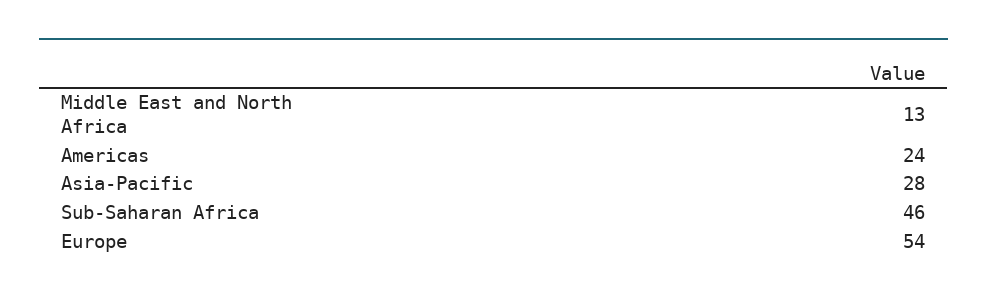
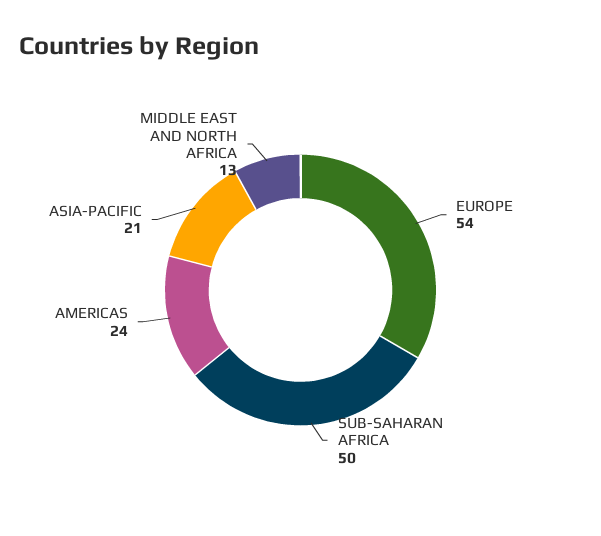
Asia-Pacific: 28 -> 21
Sub-Saharan Africa: 46 -> 50

